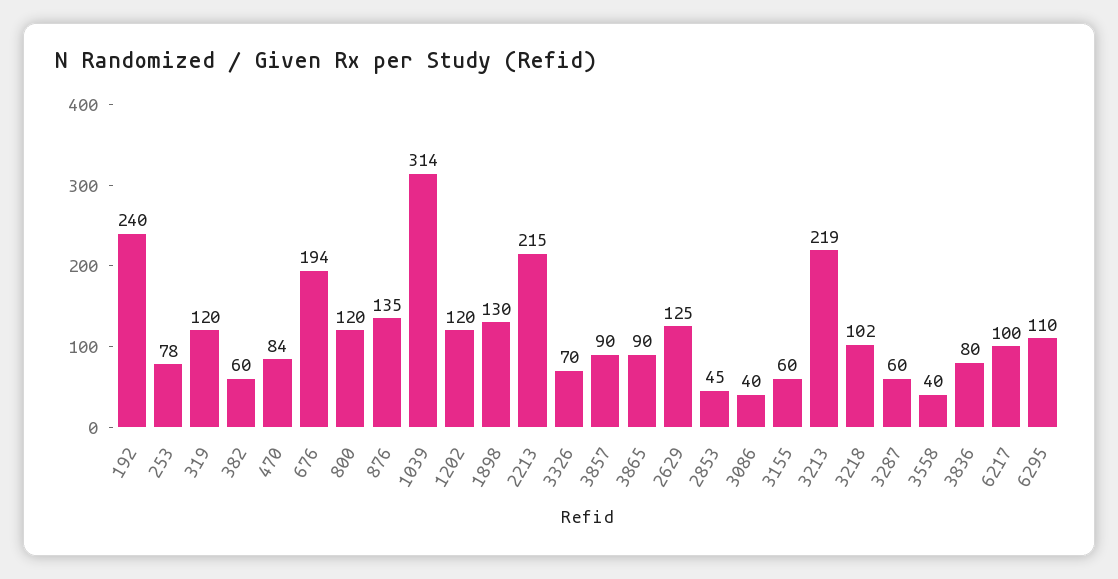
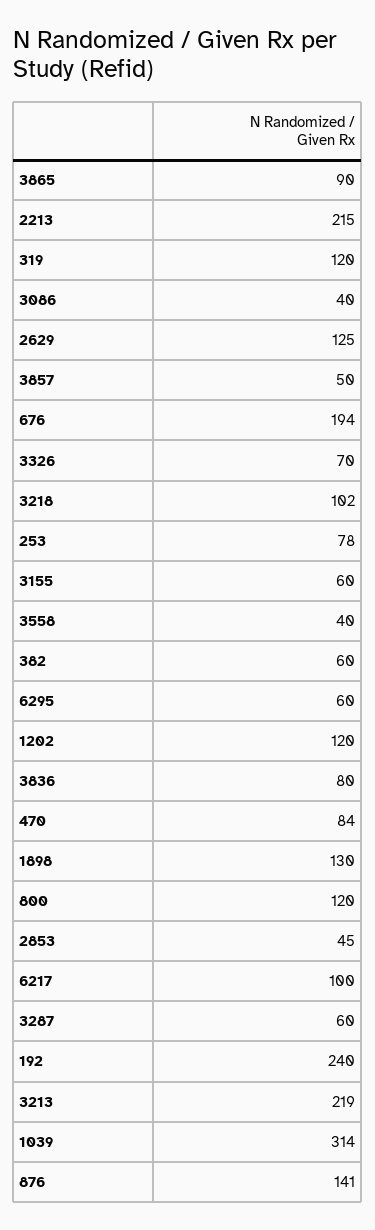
876: 135 -> 141
3857: 90 -> 50
6295: 110 -> 60

